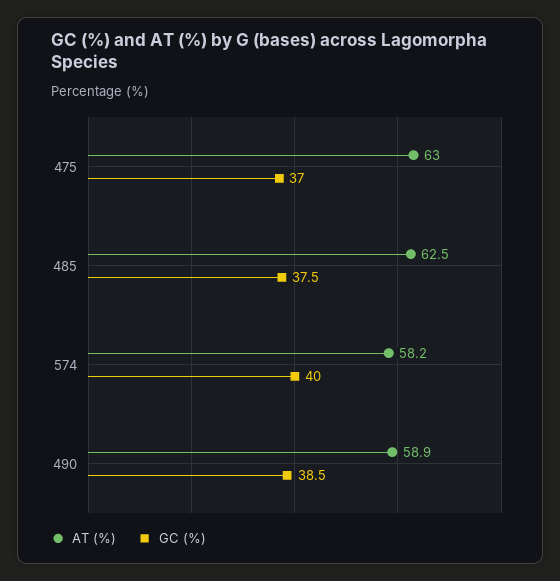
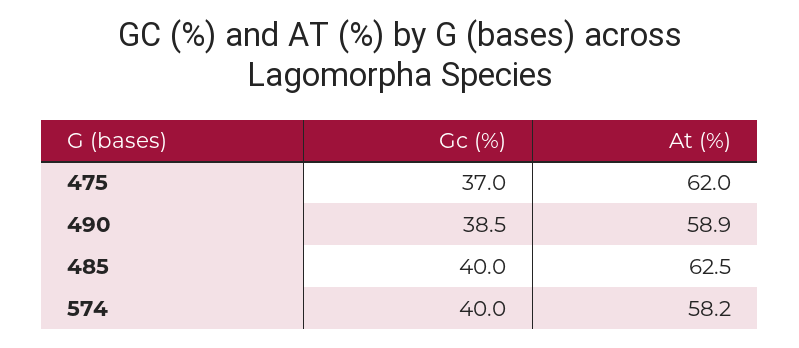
AT (%), 475: 63 -> 62
GC (%), 485: 37.5 -> 40

